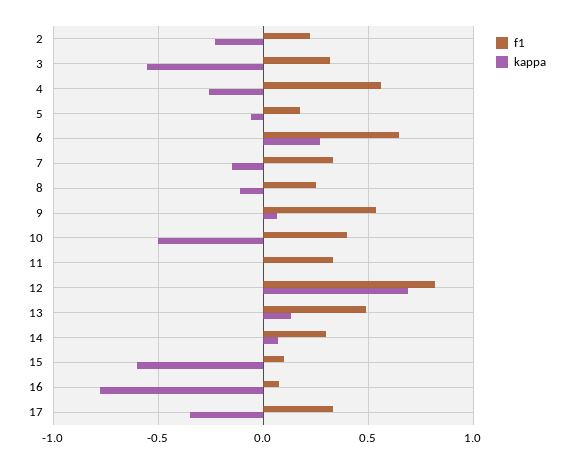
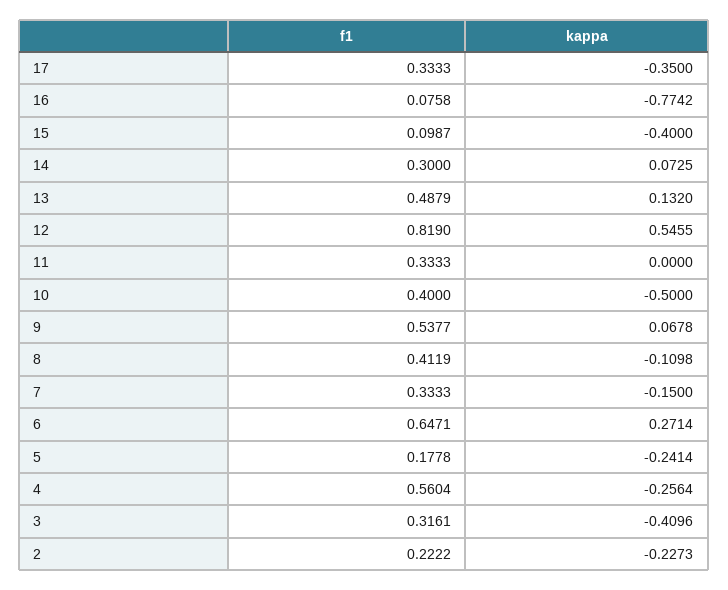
kappa, 3: -0.55 -> -0.4096
kappa, 5: -0.05 -> -0.2414
f1, 8: 0.25 -> 0.4119
kappa, 12: 0.7 -> 0.5455
kappa, 15: -0.6 -> -0.4

